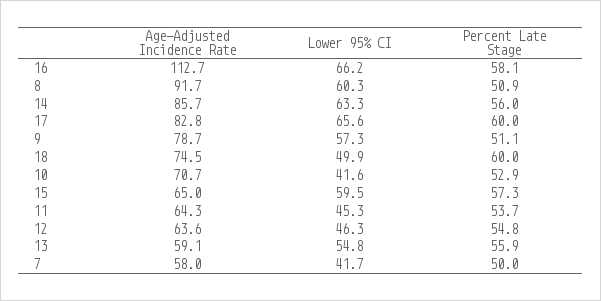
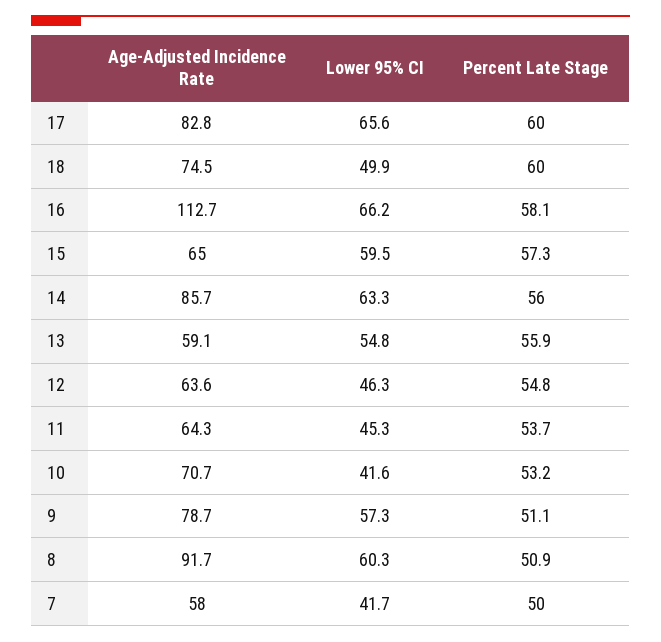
Percent Late Stage, 10: 52.9 -> 53.2

